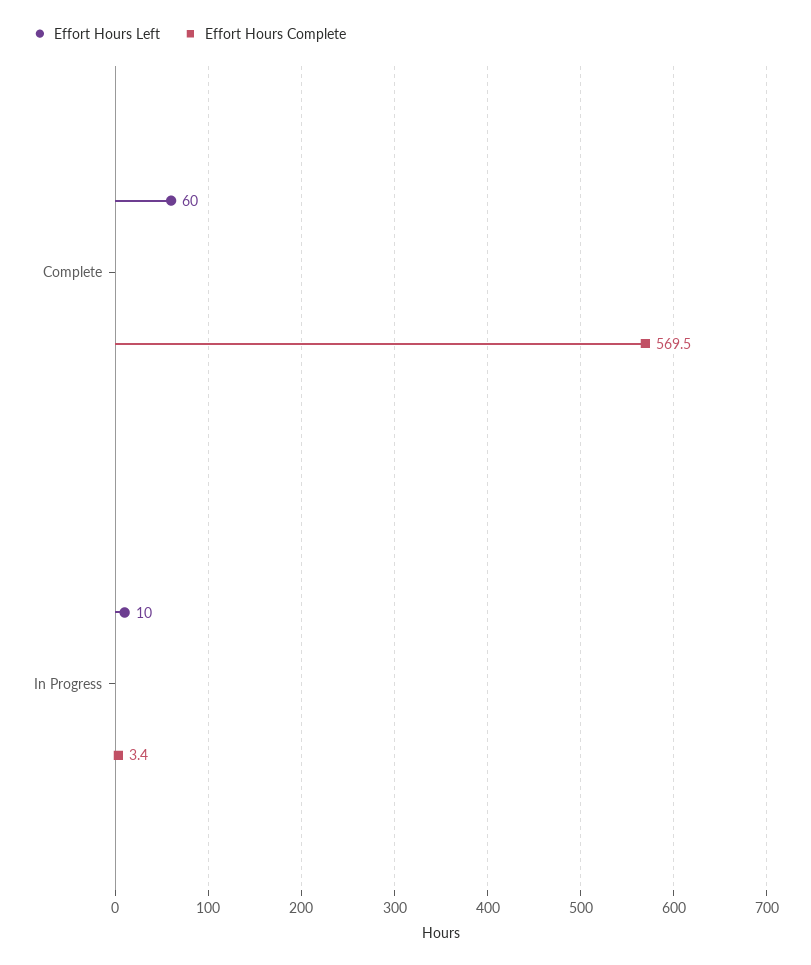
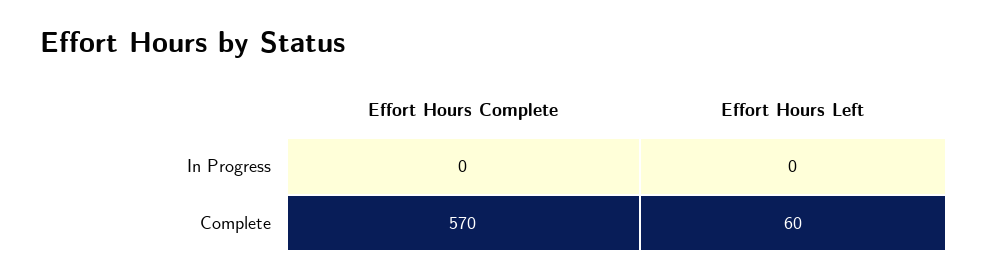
Effort Hours Left, In Progress: 10 -> 0
Effort Hours Complete, In Progress: 3.4 -> 0

